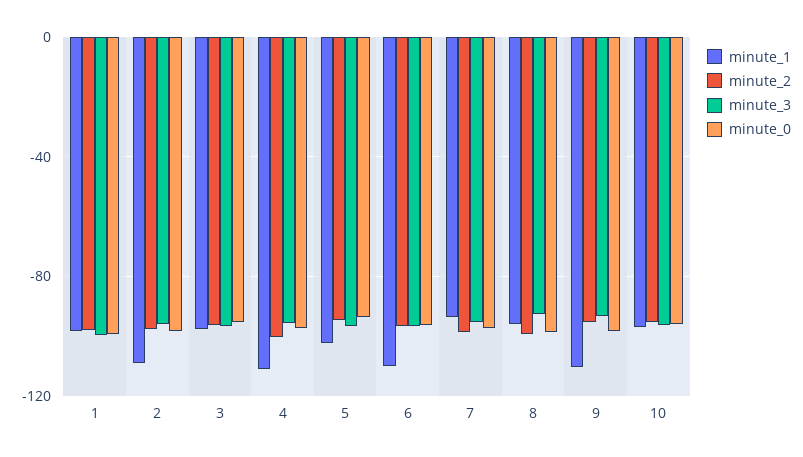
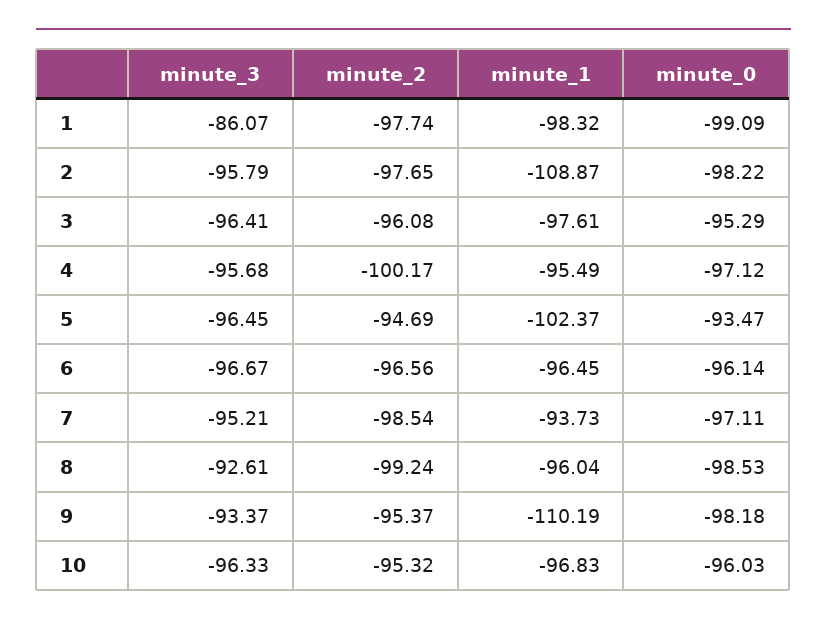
minute_3, 1: -100 -> -86.07
minute_1, 4: -110 -> -95.49
minute_1, 6: -110 -> -96.45

